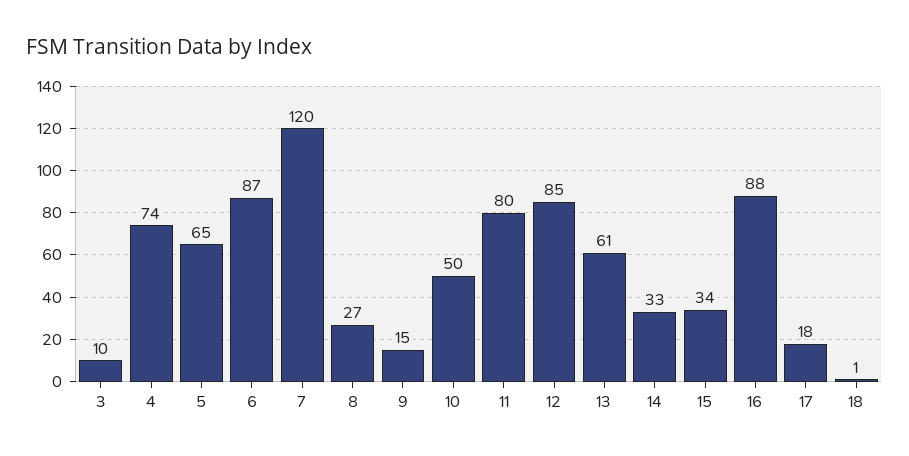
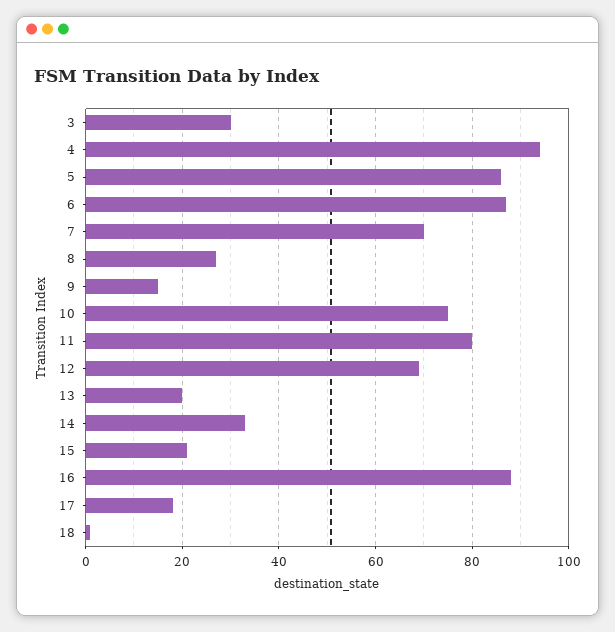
3: 10 -> 30
4: 74 -> 95
5: 65 -> 85
7: 120 -> 70
10: 50 -> 75
12: 85 -> 70
13: 61 -> 20
15: 34 -> 20

